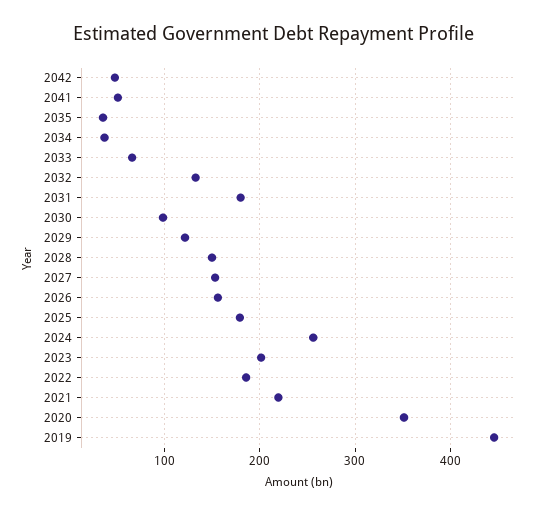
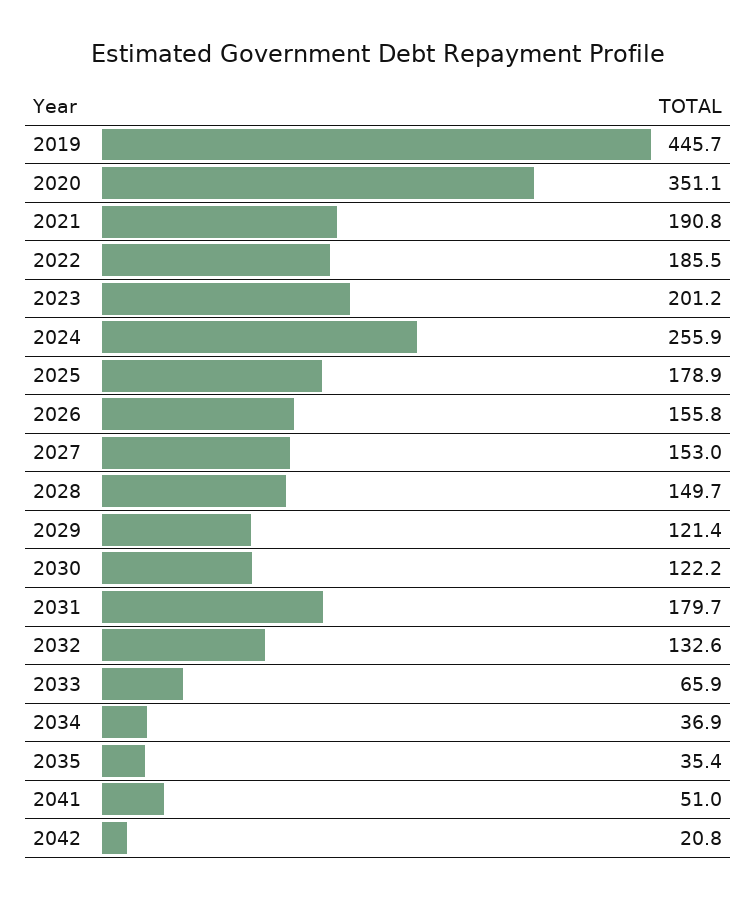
2042: 50 -> 20.8
2030: 100 -> 122.2
2021: 220 -> 190.8

